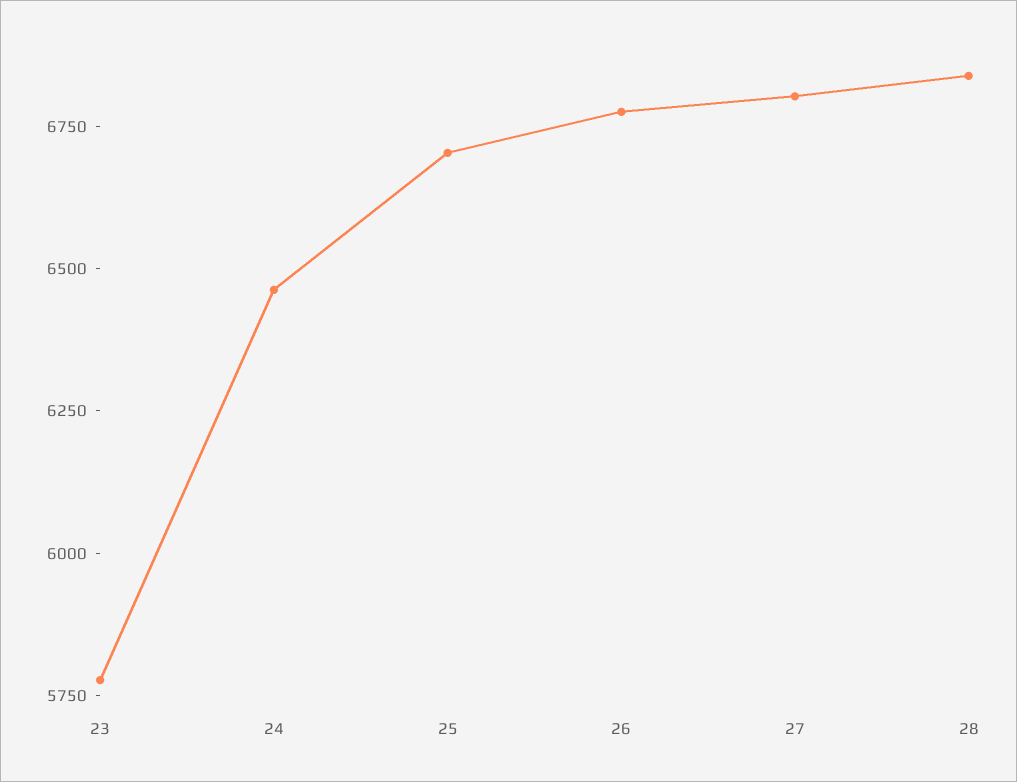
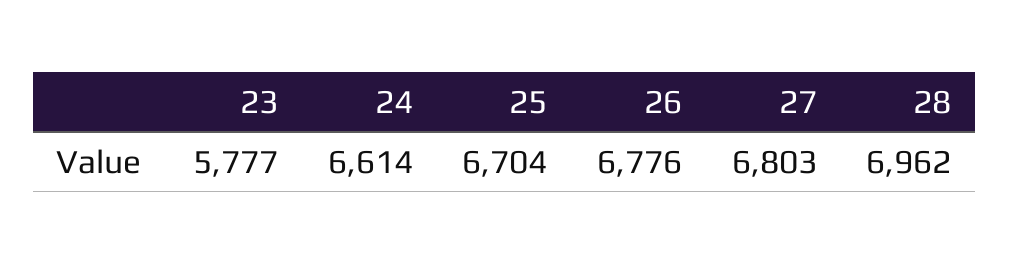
24: 6450 -> 6614
28: 6850 -> 6962

